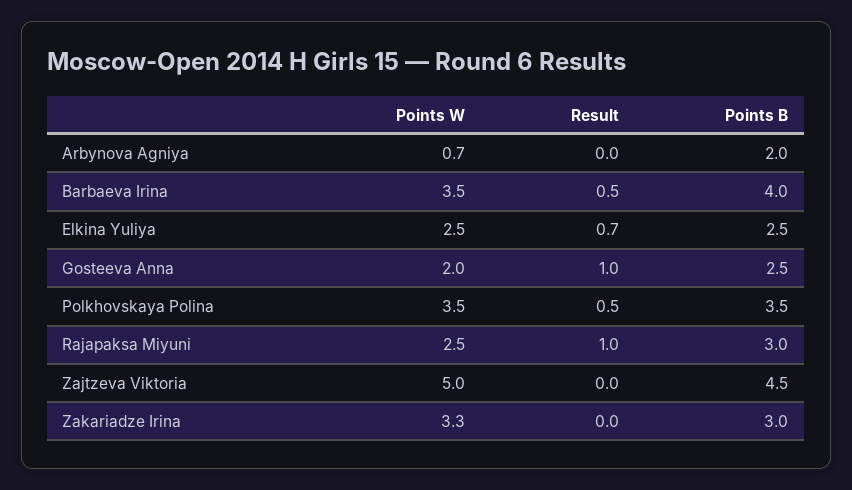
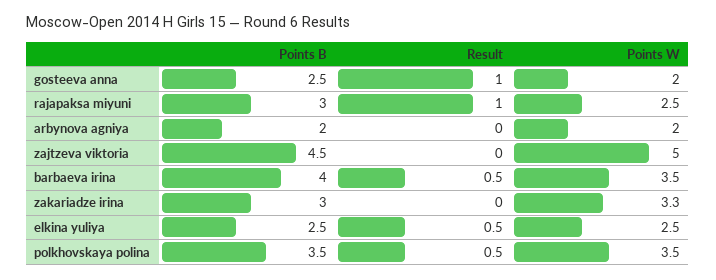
Points W, Arbynova Agniya: 0.7 -> 2
Result, Elkina Yuliya: 0.7 -> 0.5

